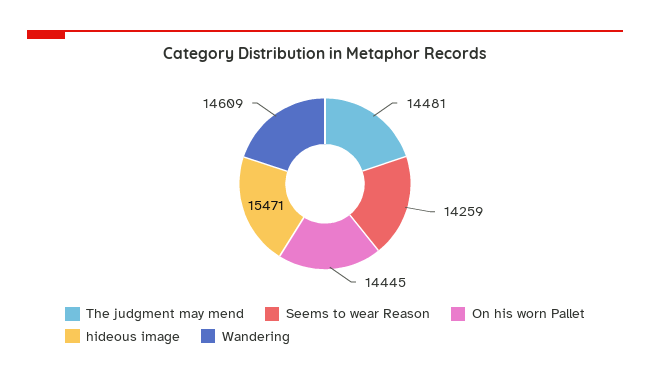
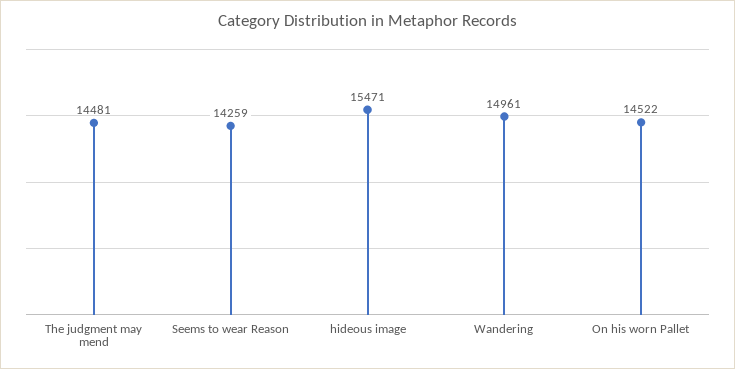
On his worn Pallet: 14445 -> 14522
Wandering: 14609 -> 14961

